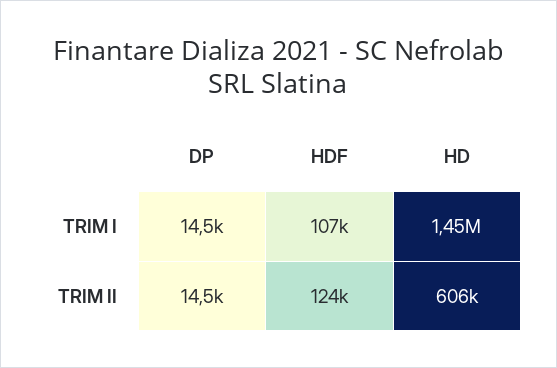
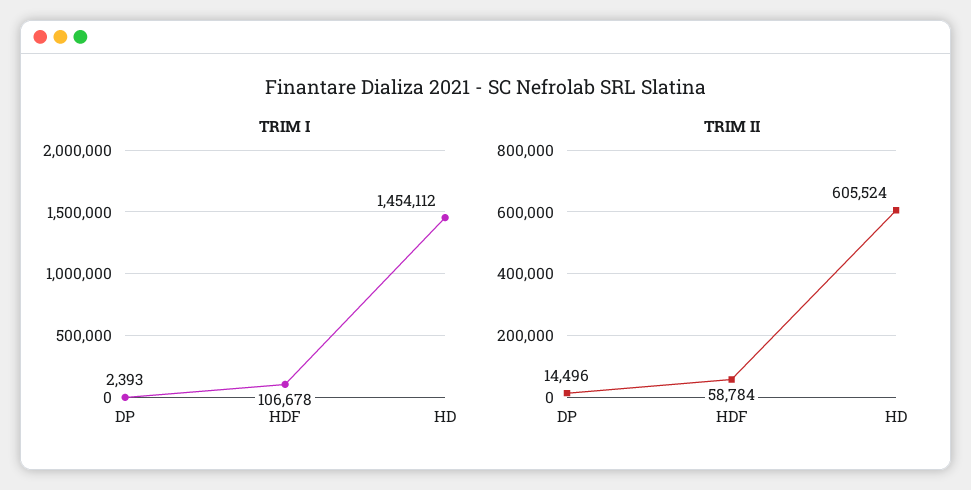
TRIM I, DP: 14500 -> 2393
TRIM II, HDF: 124000 -> 58784

